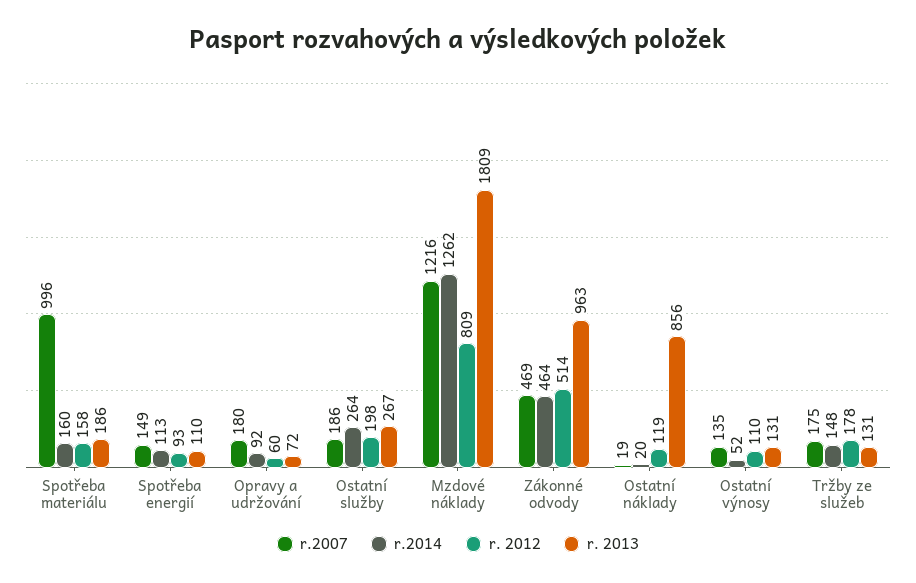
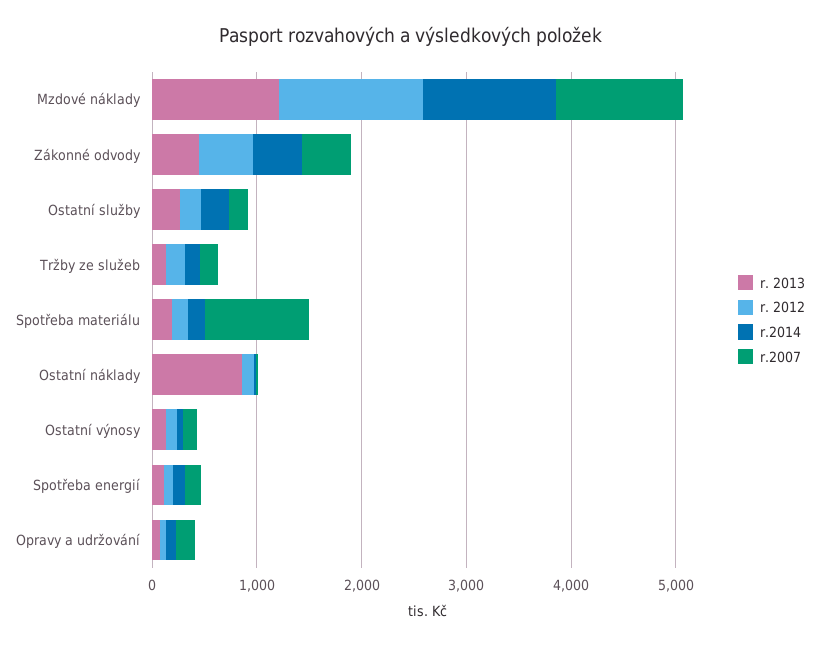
r. 2012, Mzdové náklady: 809 -> 1400
r. 2013, Mzdové náklady: 1809 -> 1200
r. 2013, Zákonné odvody: 963 -> 400

